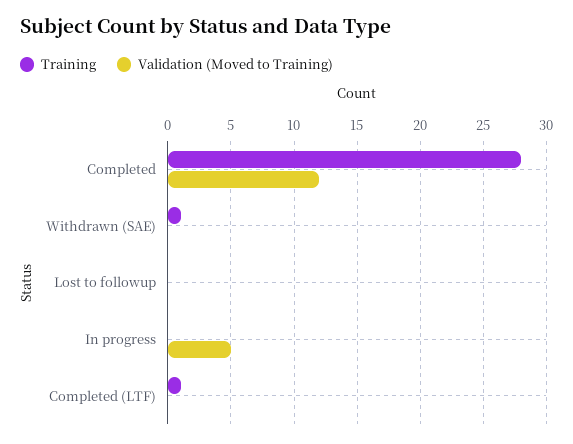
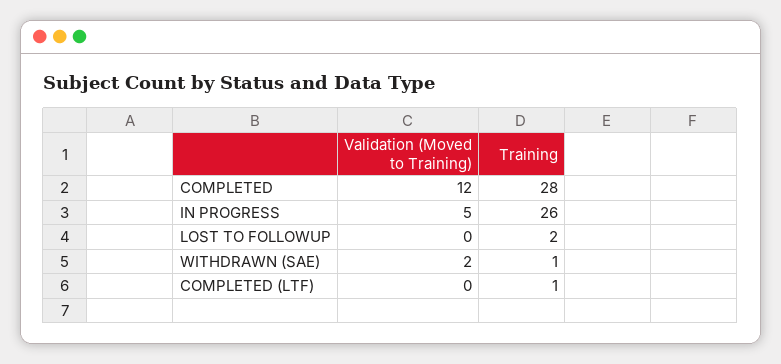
Validation (Moved to Training), Withdrawn (SAE): 0 -> 2
Training, Lost to followup: 0 -> 2
Training, In progress: 0 -> 26

